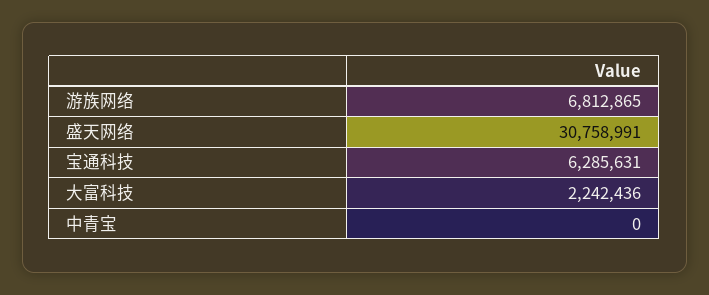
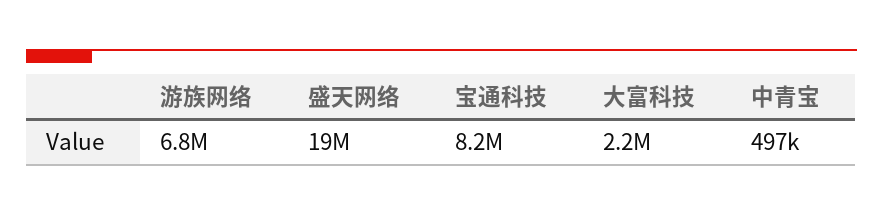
盛天网络: 30758991 -> 19000000
宝通科技: 6285631 -> 8200000
中青宝: 0 -> 497000

